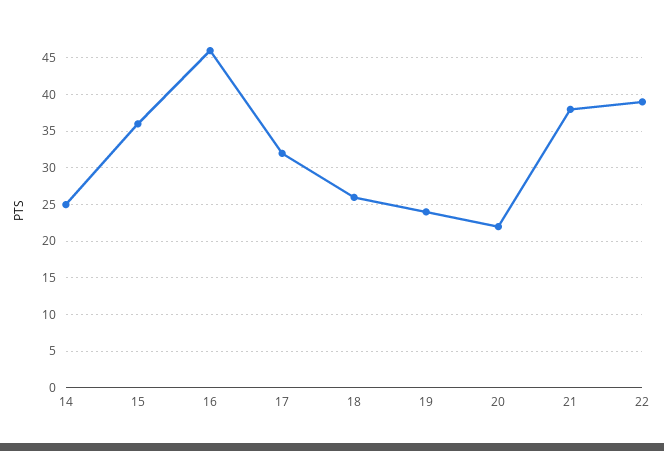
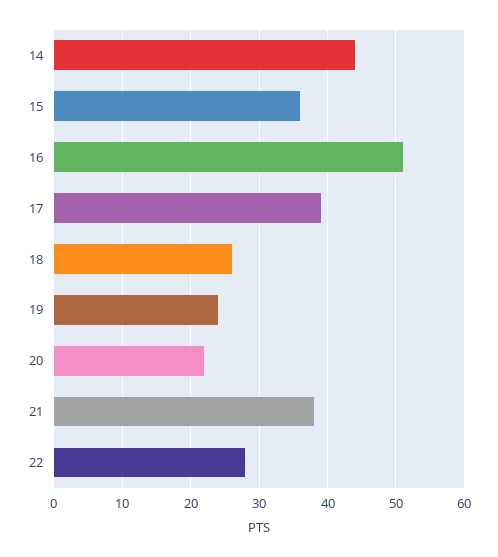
14: 25 -> 44
16: 46 -> 51
17: 32 -> 39
22: 39 -> 28

